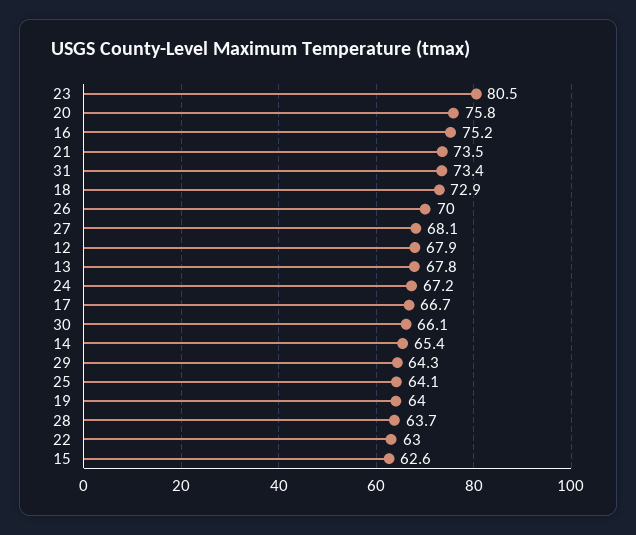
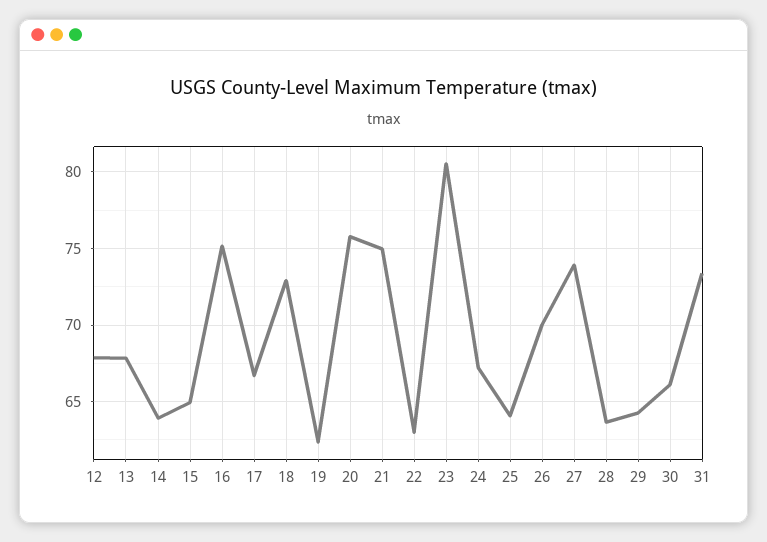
21: 73.5 -> 75
27: 68.1 -> 74
14: 65.4 -> 64
19: 64 -> 62.5
15: 62.6 -> 65

